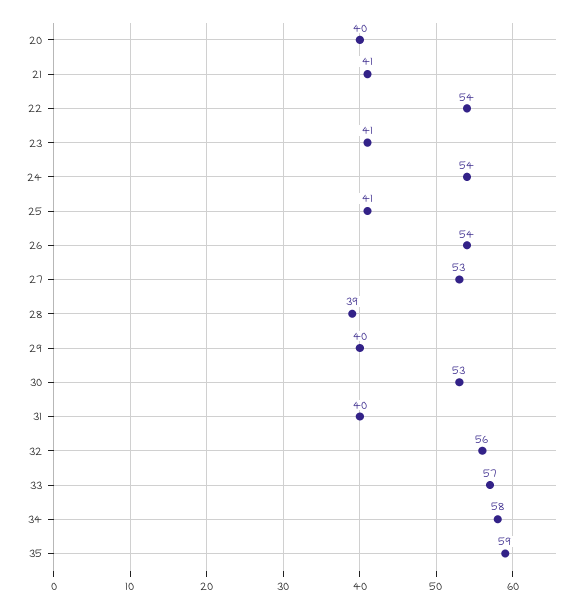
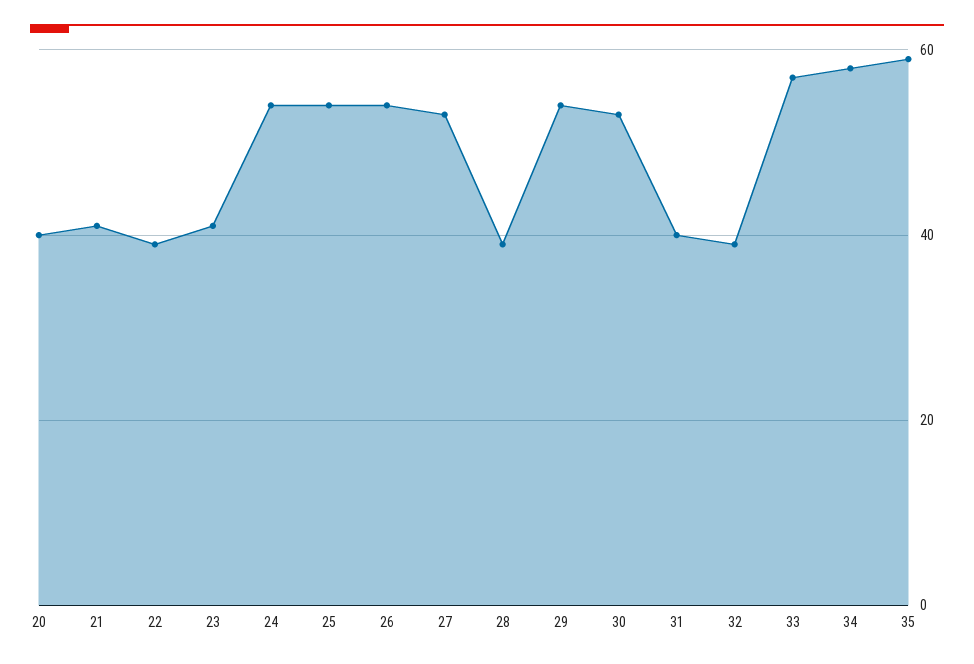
22: 54 -> 40
25: 41 -> 55
29: 40 -> 55
32: 56 -> 40

